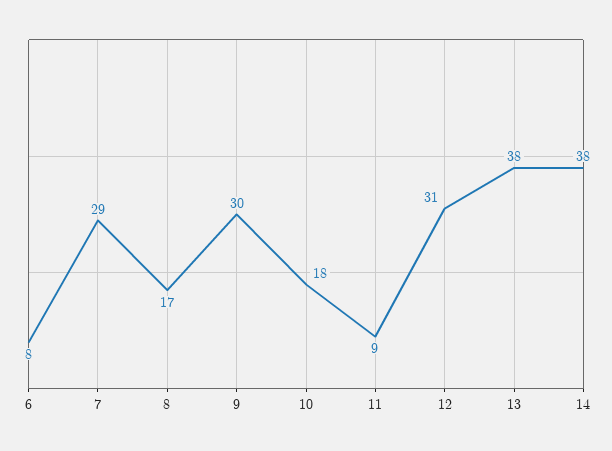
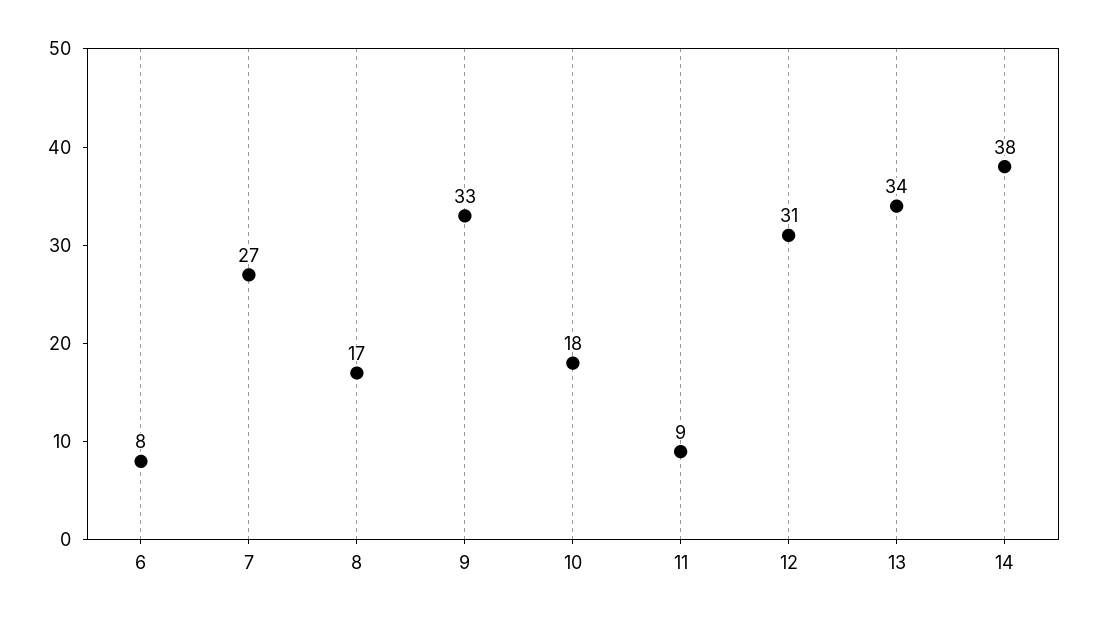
7: 29 -> 27
9: 30 -> 33
13: 38 -> 34

